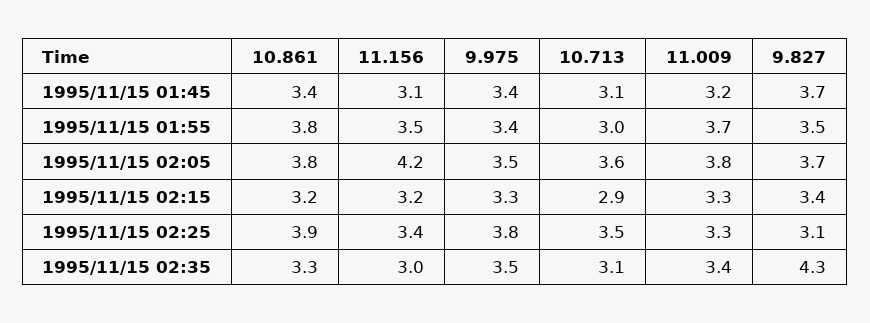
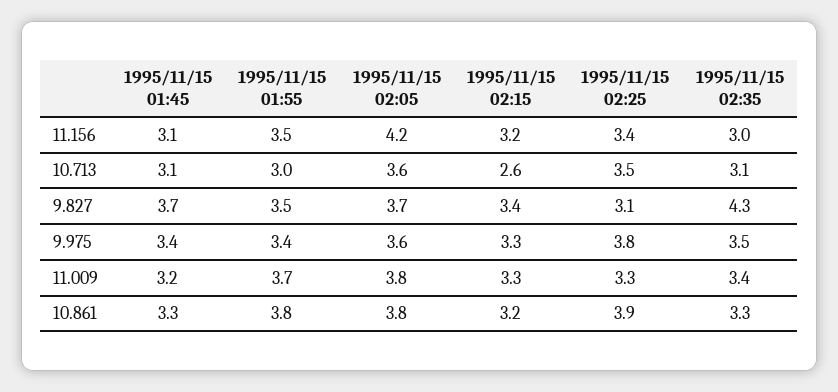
10.861, 1995/11/15 01:45: 3.4 -> 3.3
9.975, 1995/11/15 02:05: 3.5 -> 3.6
10.713, 1995/11/15 02:15: 2.9 -> 2.6

